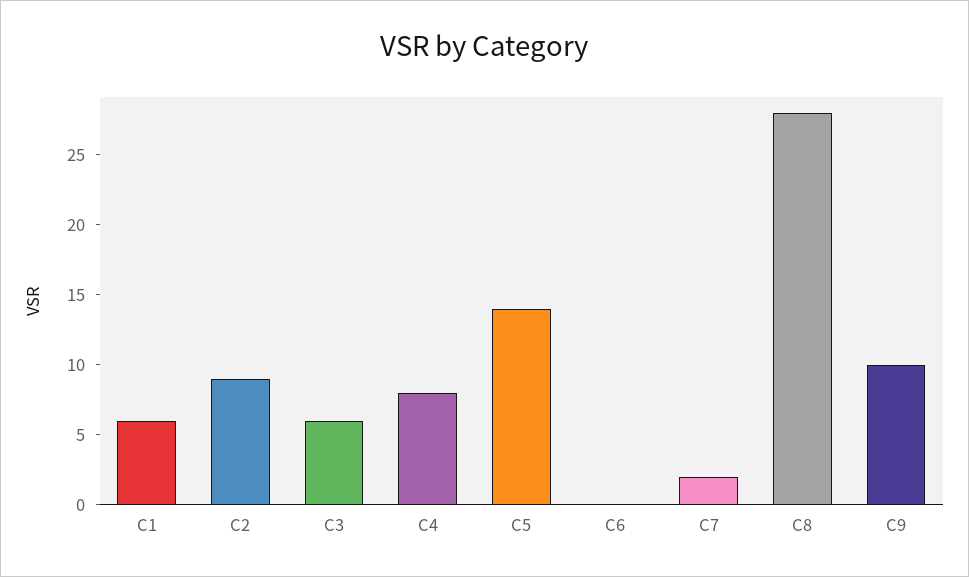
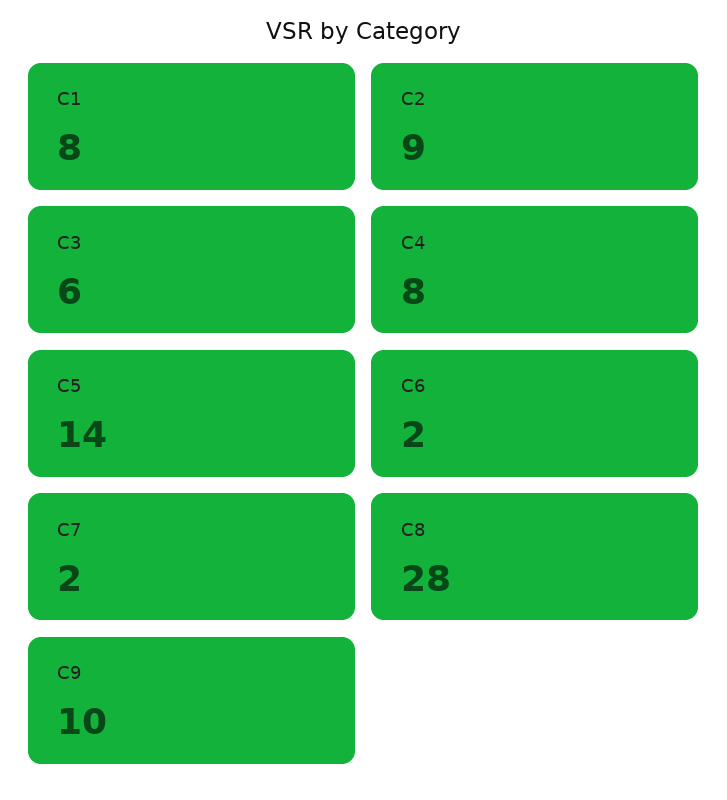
C1: 6 -> 8
C6: 0 -> 2

